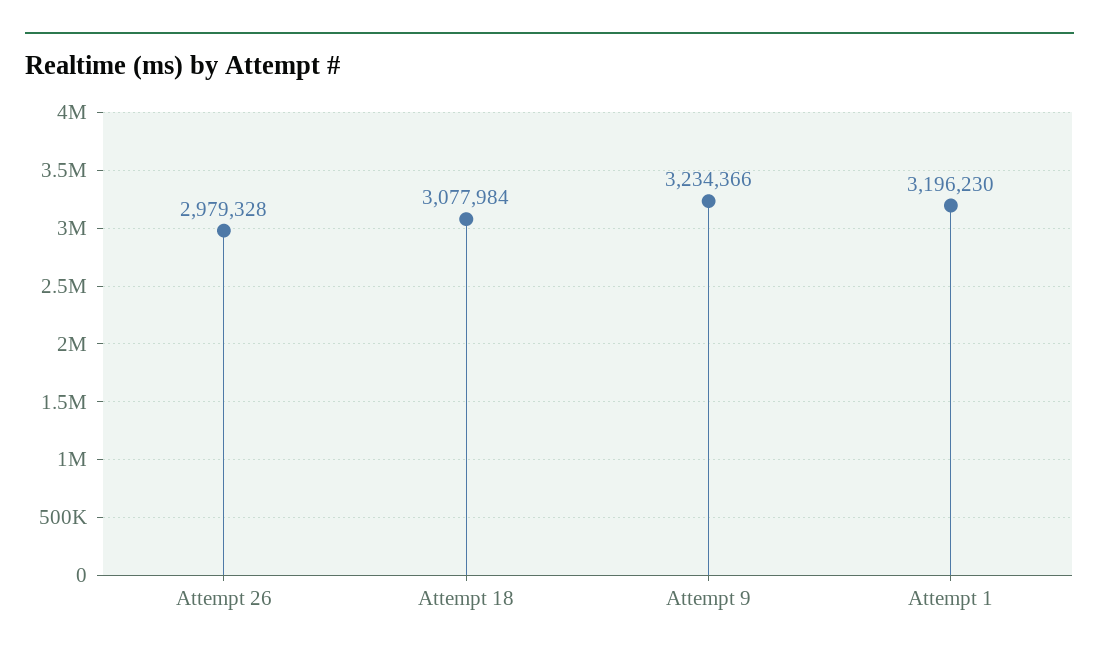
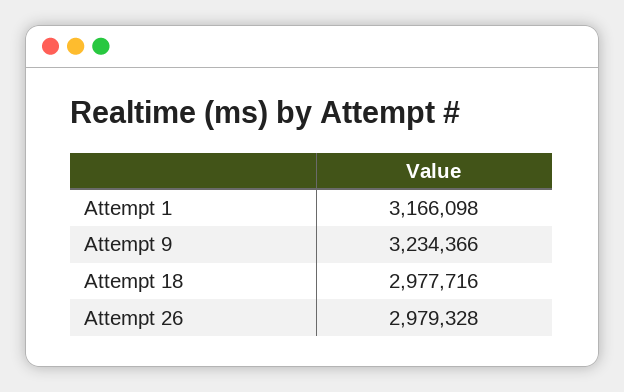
Attempt 18: 3077984 -> 2977716
Attempt 1: 3196230 -> 3166098

